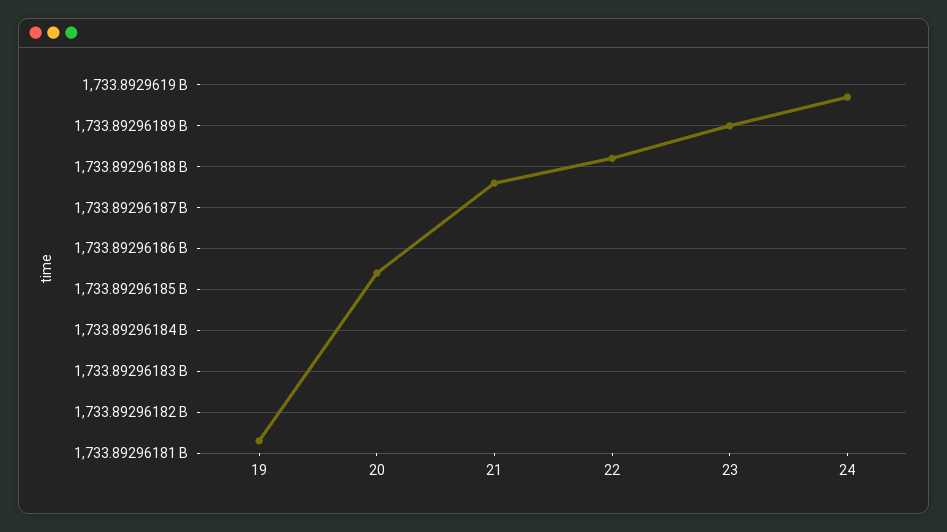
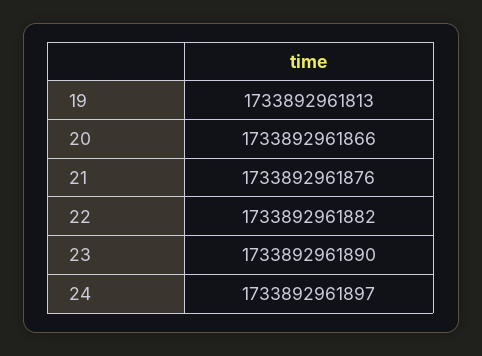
20: 1733892961855 -> 1733892961866

